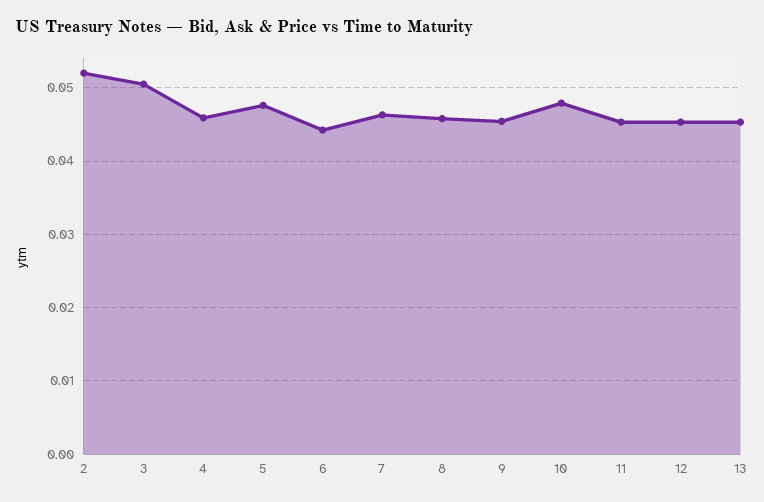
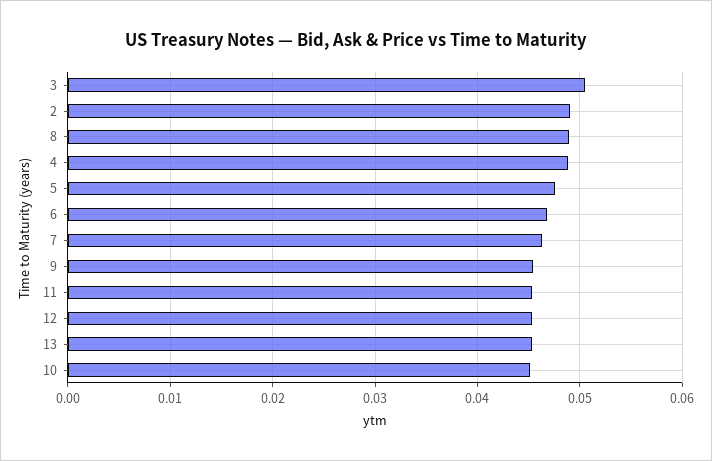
2: 0.052 -> 0.049
4: 0.046 -> 0.049
6: 0.044 -> 0.047
8: 0.046 -> 0.049
10: 0.048 -> 0.045

